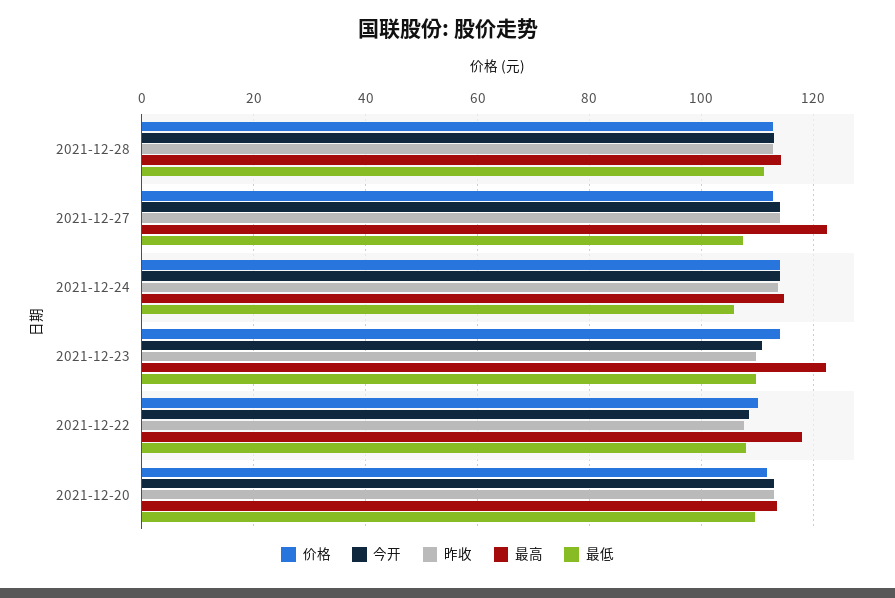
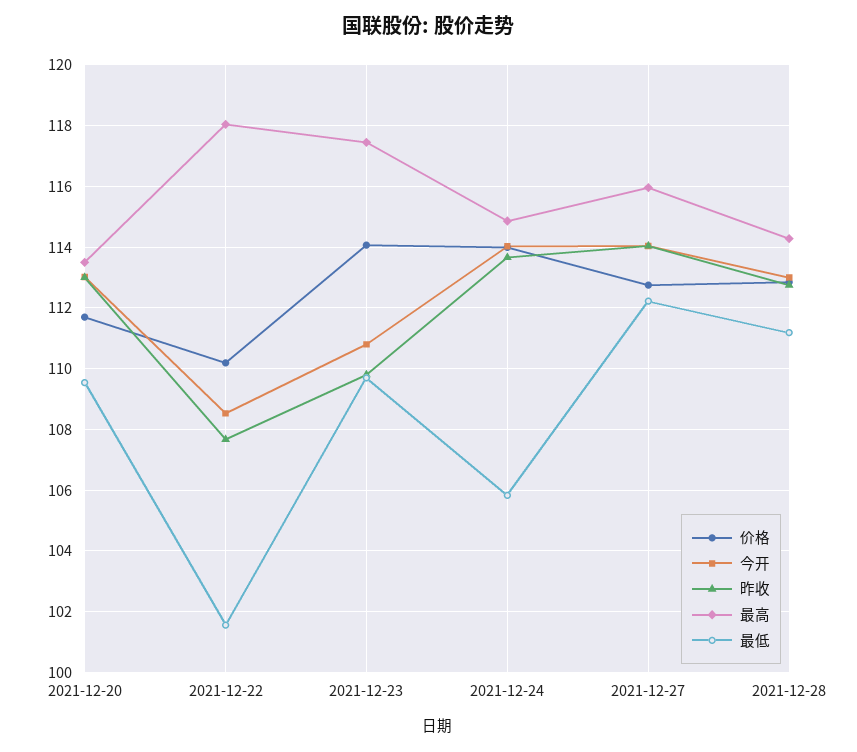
最高, 2021-12-27: 122 -> 116
最低, 2021-12-27: 108 -> 112.2
最高, 2021-12-23: 122 -> 117.4
最低, 2021-12-22: 108 -> 101.6

